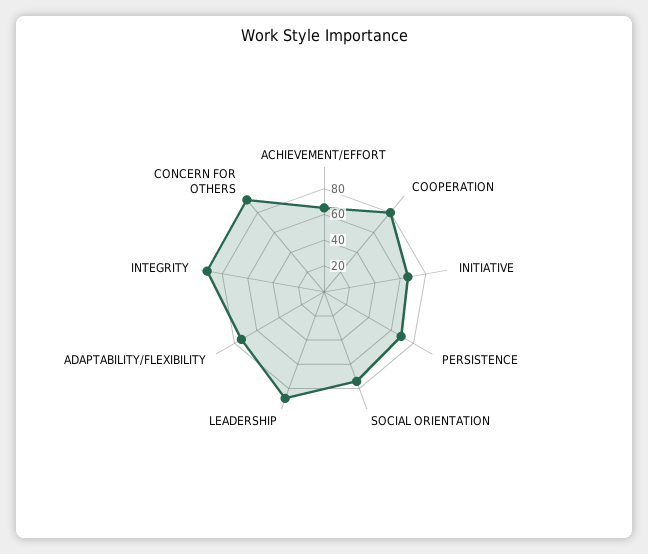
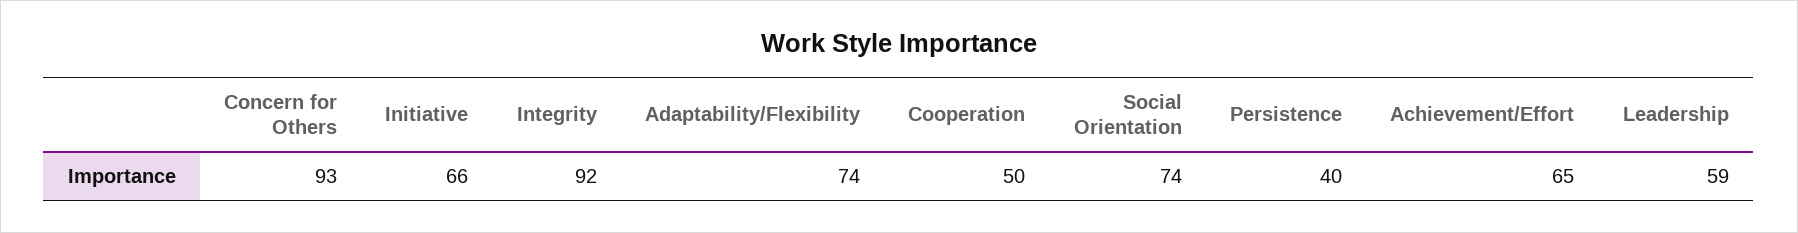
COOPERATION: 80 -> 50
PERSISTENCE: 70 -> 40
LEADERSHIP: 90 -> 59

